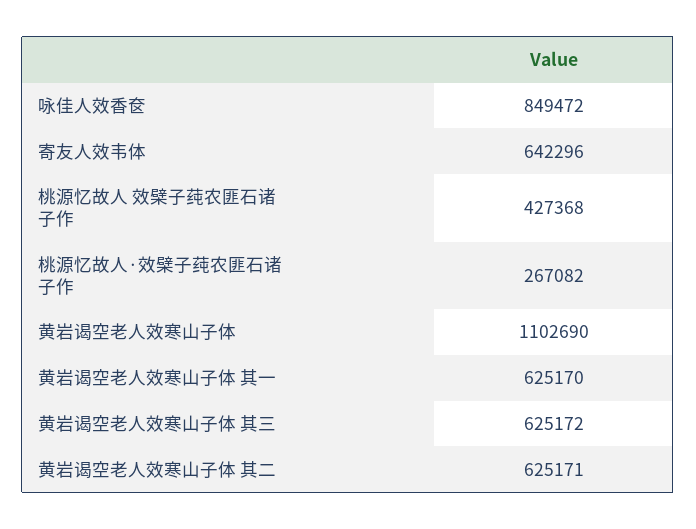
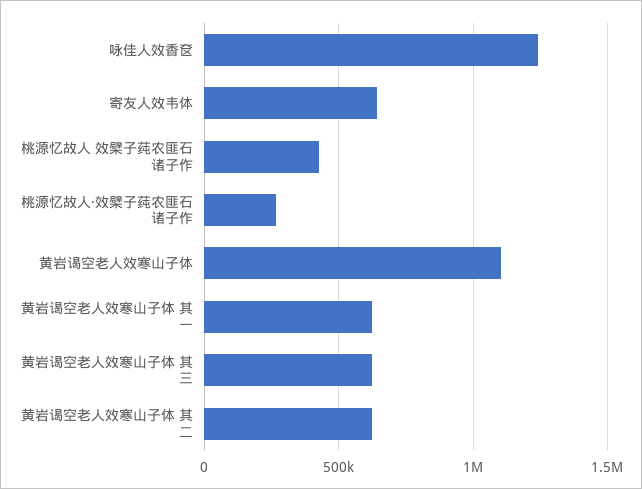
咏佳人效香奁: 849472 -> 1250000

